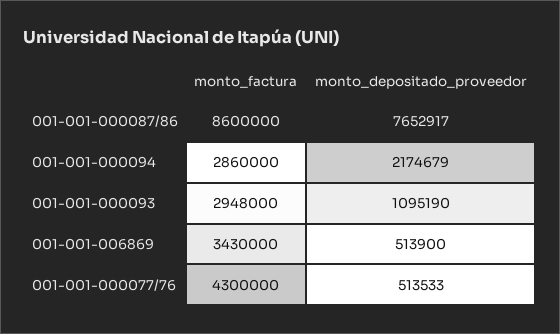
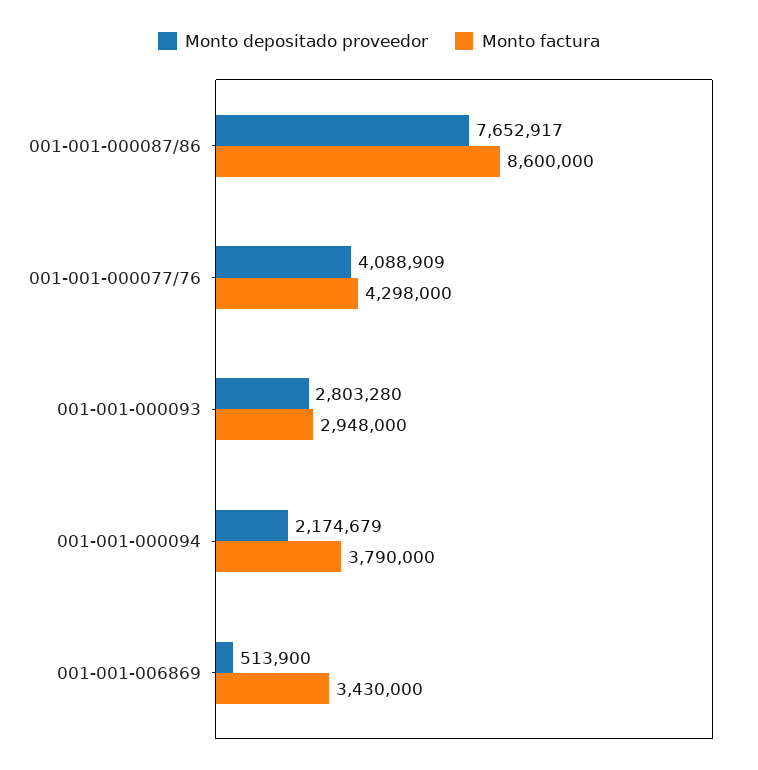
monto_factura, 001-001-000094: 2860000 -> 3790000
monto_depositado_proveedor, 001-001-000093: 1095190 -> 2803280
monto_factura, 001-001-000077/76: 4300000 -> 4298000
monto_depositado_proveedor, 001-001-000077/76: 513533 -> 4088909

